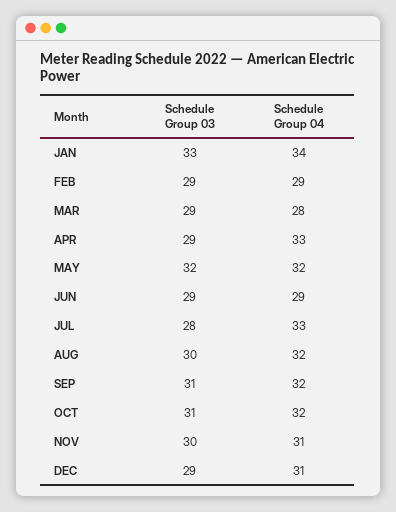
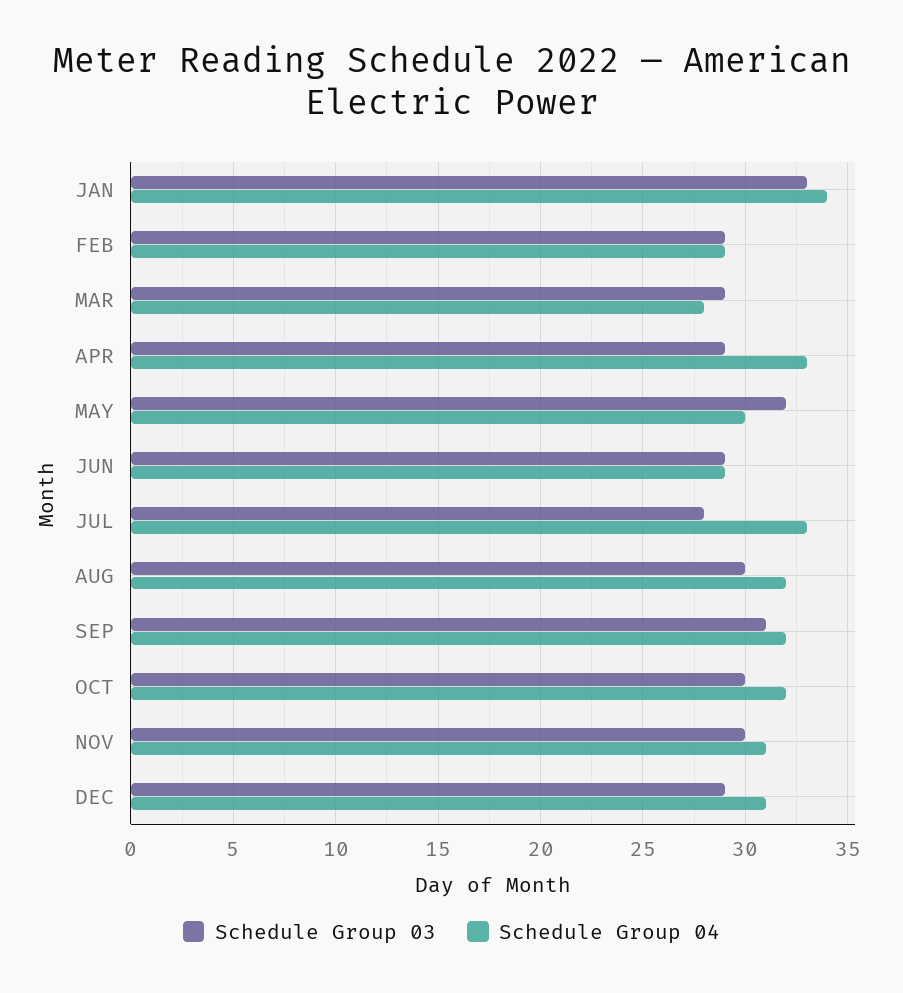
Schedule Group 04, MAY: 32 -> 30
Schedule Group 03, OCT: 31 -> 30

